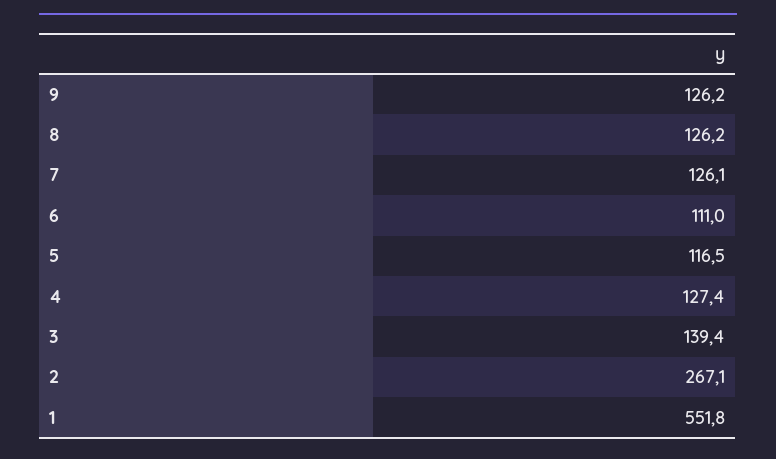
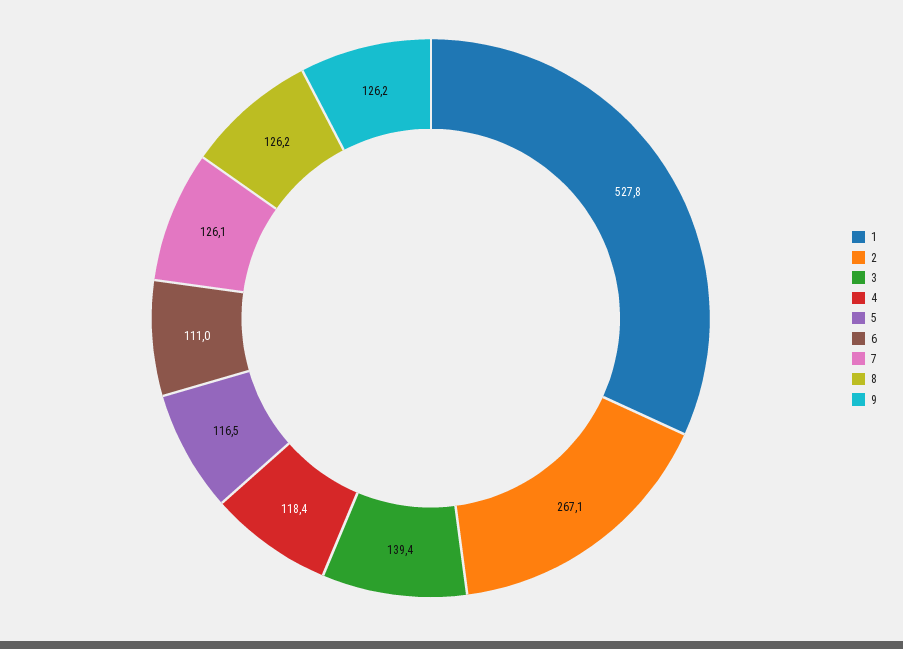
4: 127.4 -> 118.4
1: 551.8 -> 527.8

